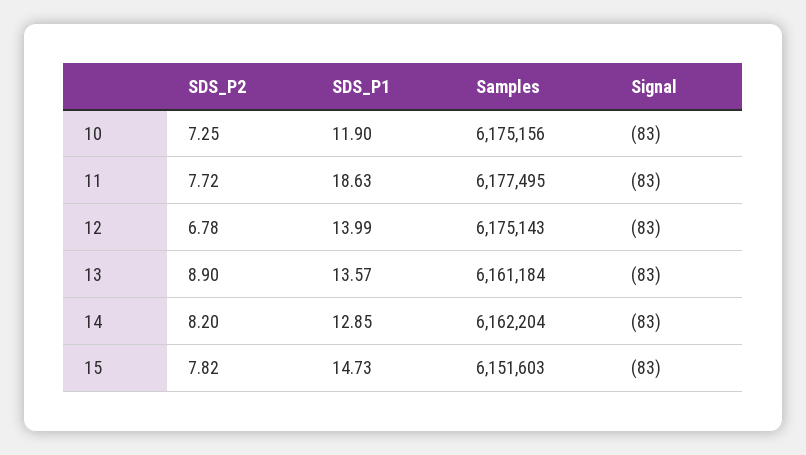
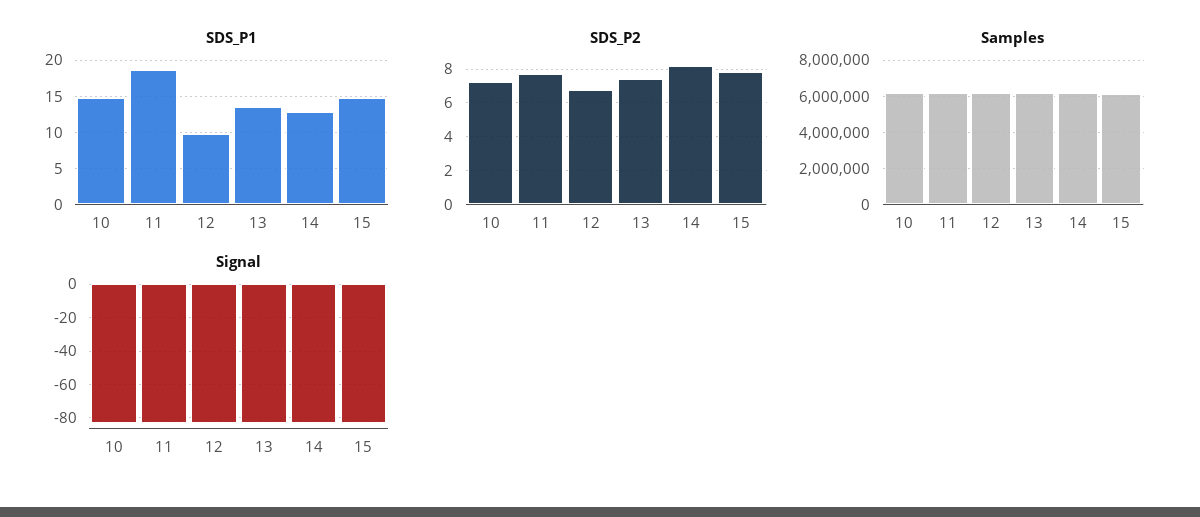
SDS_P1, 10: 11.9 -> 15
SDS_P1, 12: 13.99 -> 10
SDS_P2, 13: 8.9 -> 7.5

